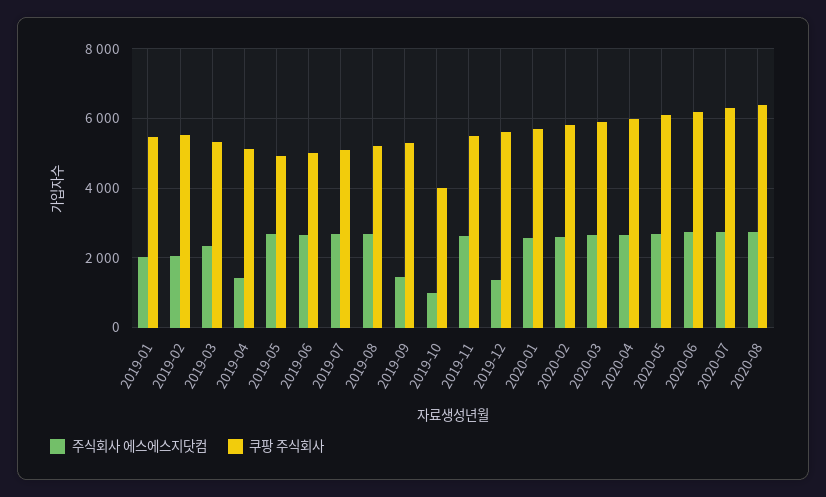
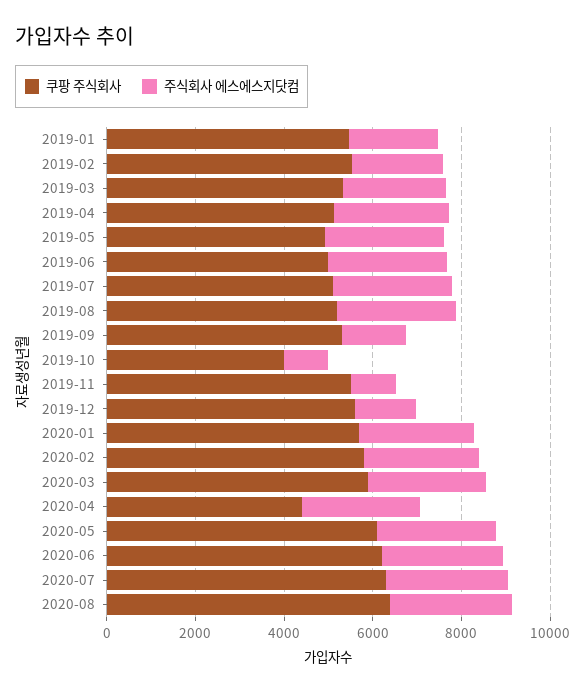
주식회사 에스에스지닷컴, 2019-04: 1400 -> 2500
주식회사 에스에스지닷컴, 2019-11: 2600 -> 1000
쿠팡 주식회사, 2020-04: 6000 -> 4500

